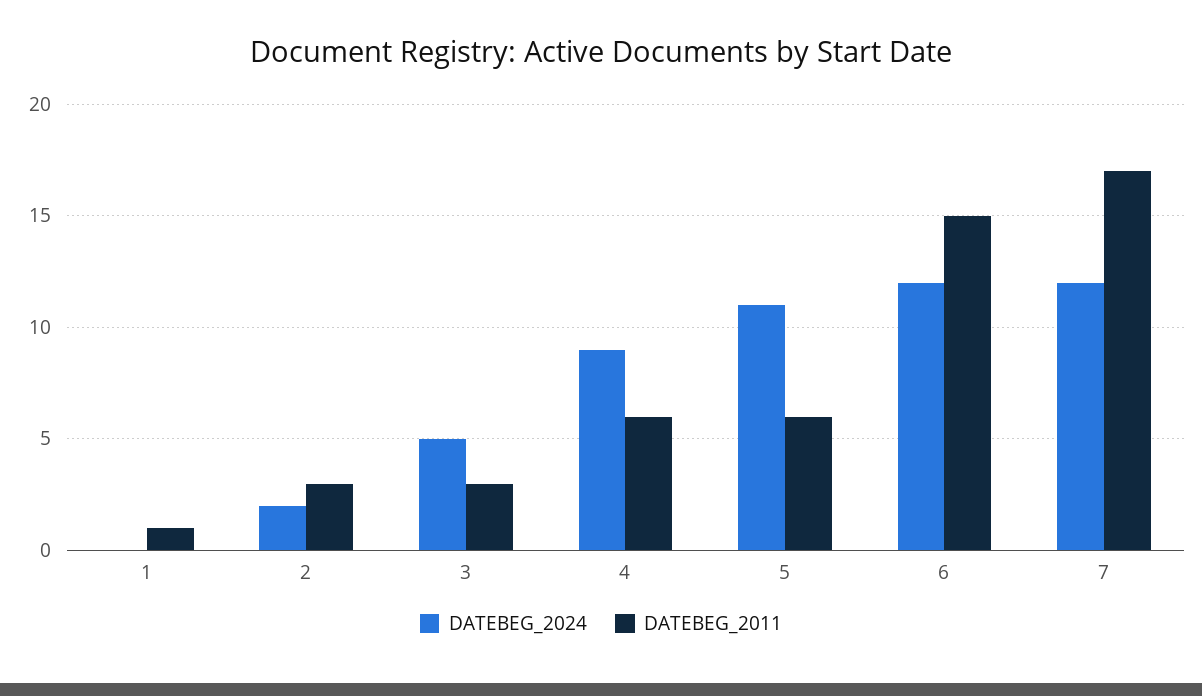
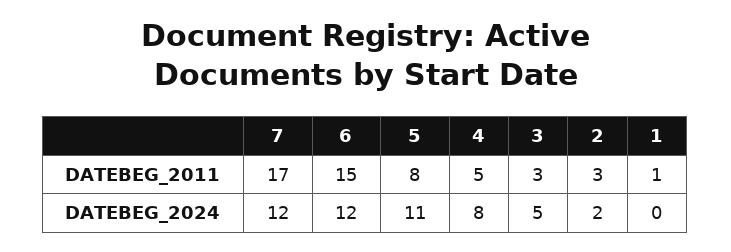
DATEBEG_2024, 4: 9 -> 8
DATEBEG_2011, 4: 6 -> 5
DATEBEG_2011, 5: 6 -> 8

